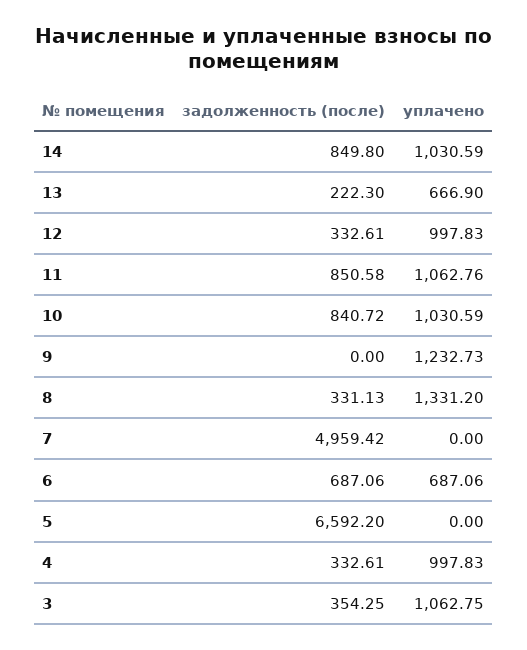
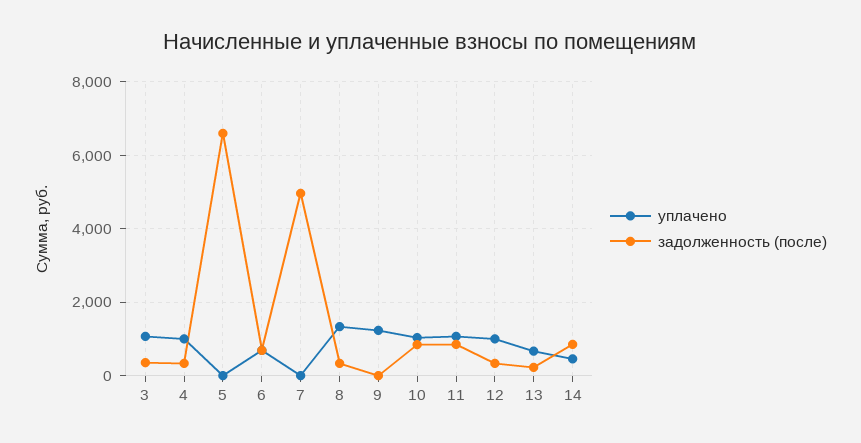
уплачено, 14: 1030.59 -> 400

